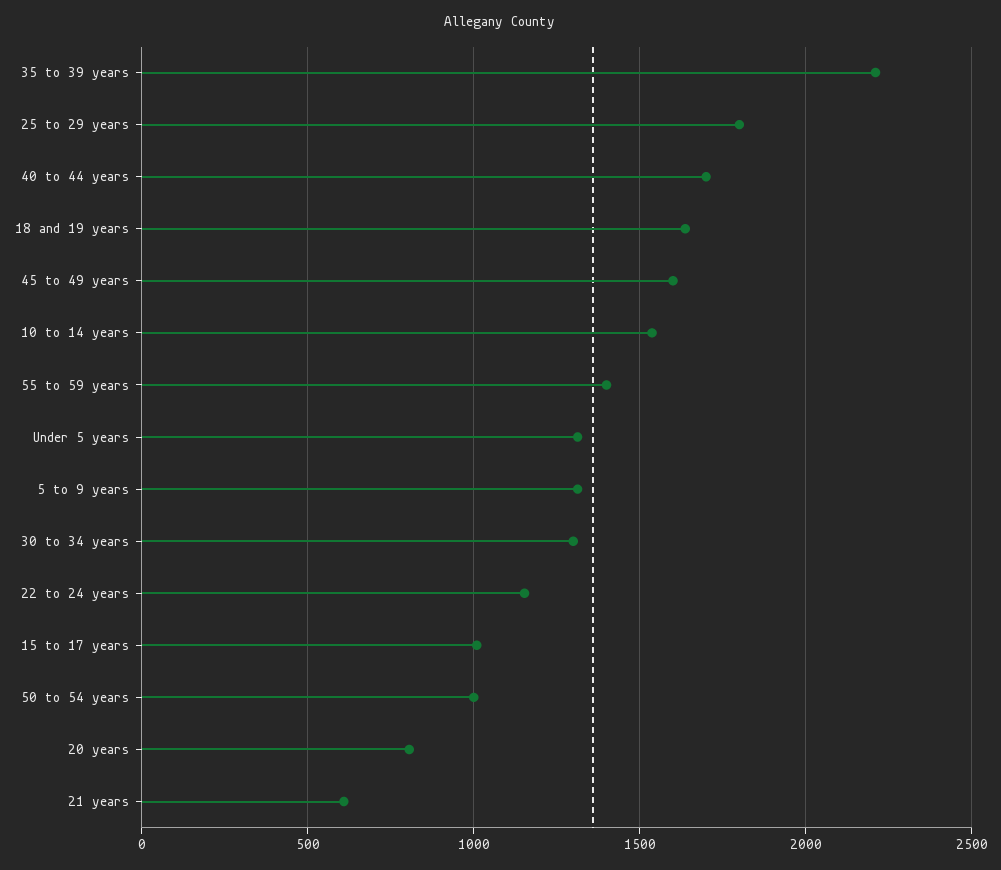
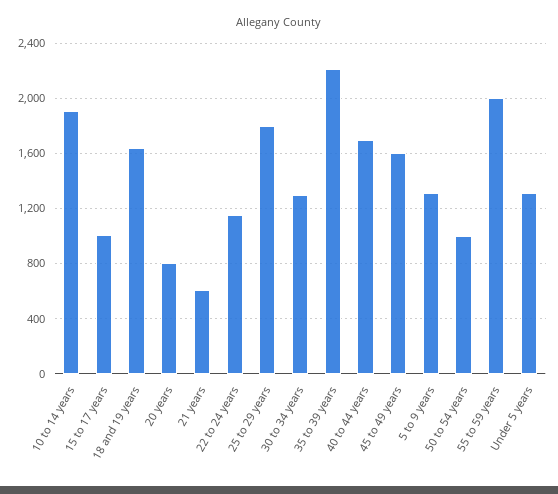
10 to 14 years: 1550 -> 1900
55 to 59 years: 1400 -> 2000

